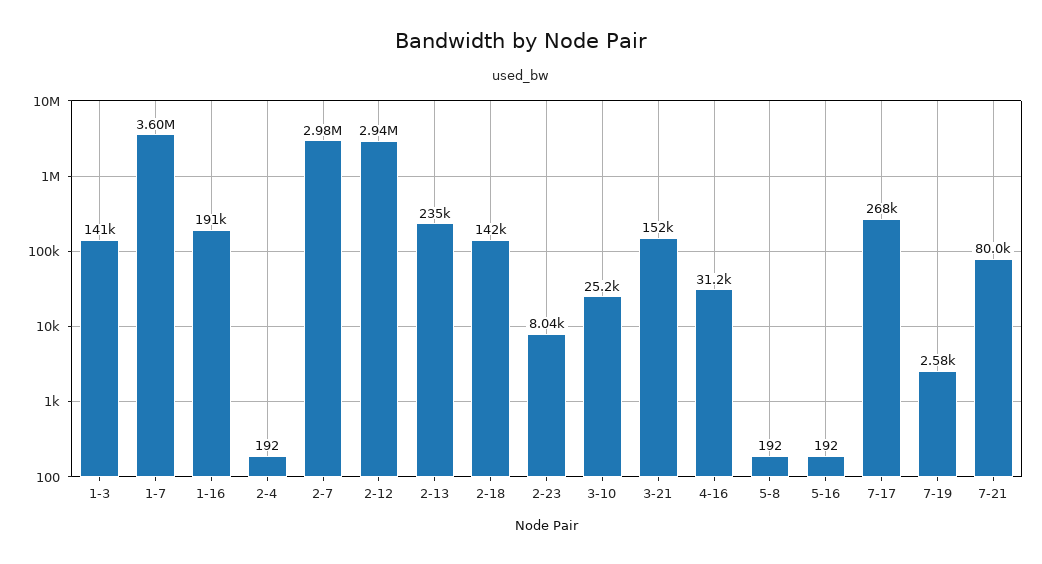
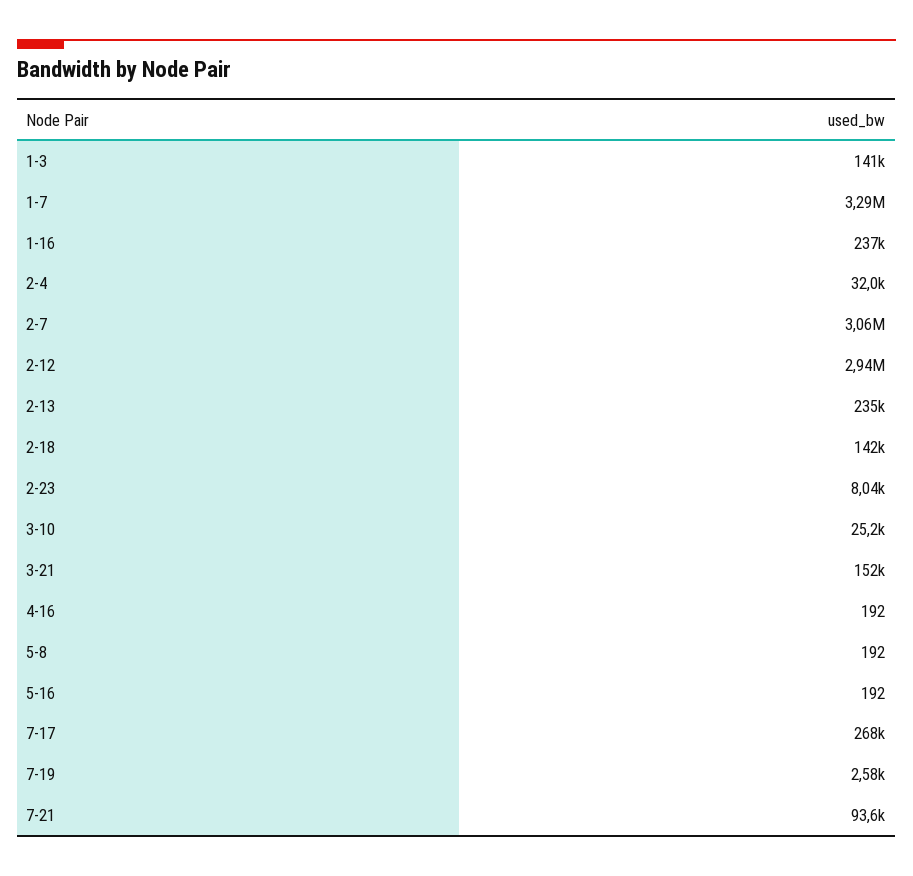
1-7: 3600000 -> 3290000
1-16: 191000 -> 237000
2-4: 192 -> 32000
2-7: 2980000 -> 3060000
4-16: 31200 -> 192
7-21: 80000 -> 93600

